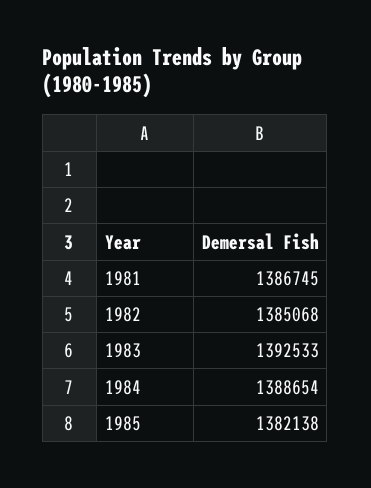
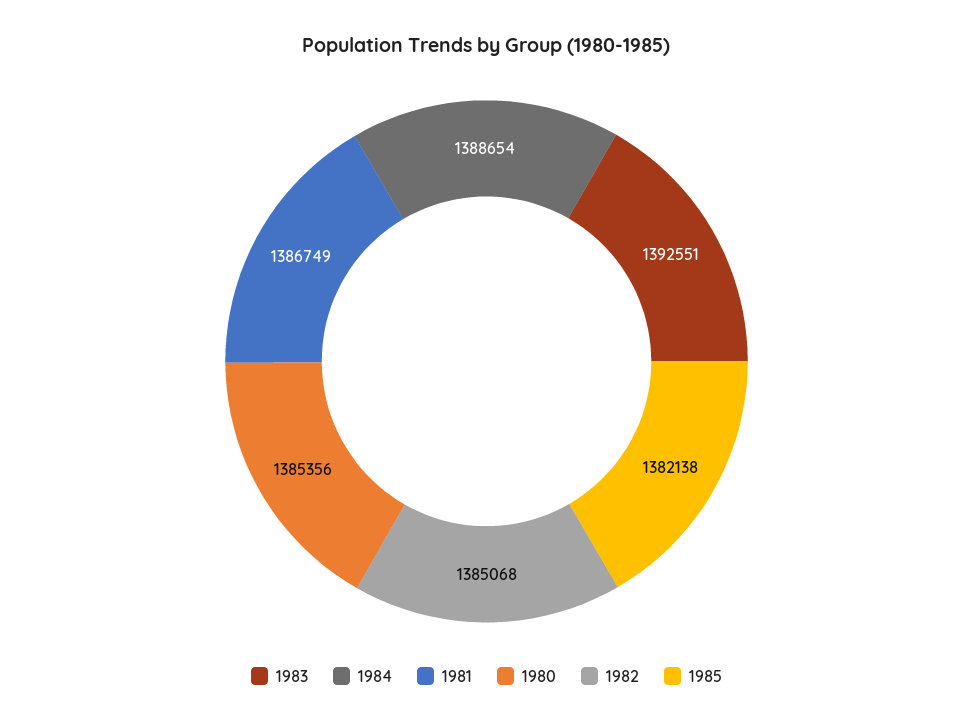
1981: 1386745 -> 1386749
1983: 1392533 -> 1392551
1980: none -> 1385356

